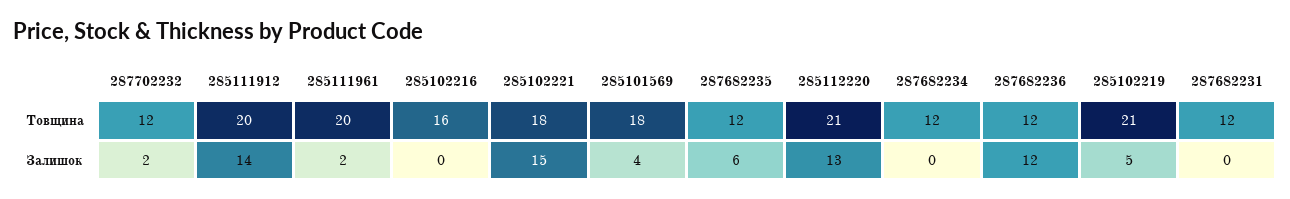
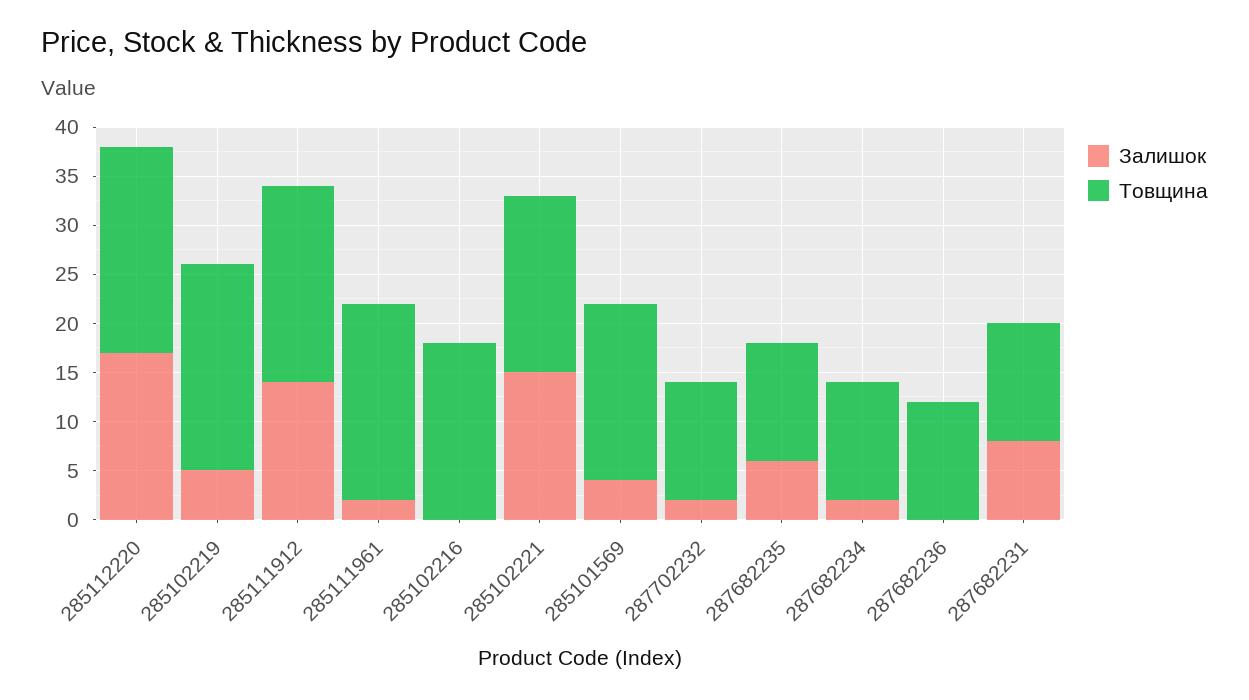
Товщина, 285102216: 16 -> 18
Залишок, 285112220: 13 -> 17
Залишок, 287682234: 0 -> 2
Залишок, 287682236: 12 -> 0
Залишок, 287682231: 0 -> 8

